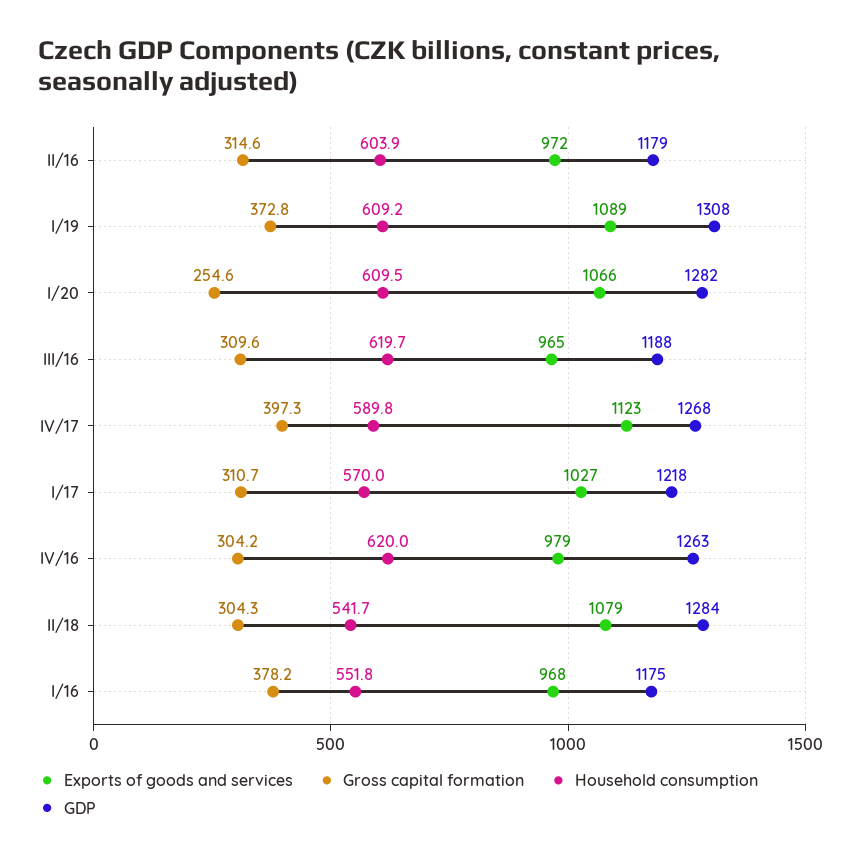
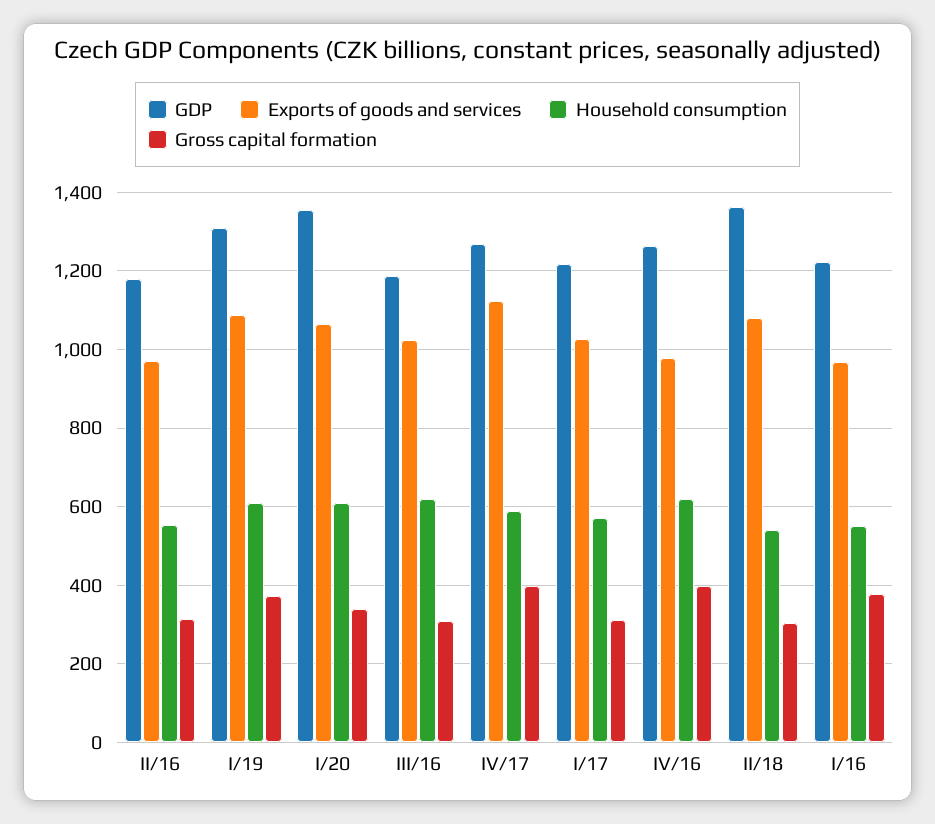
Household consumption, II/16: 603.9 -> 560
Gross capital formation, I/20: 254.6 -> 340
GDP, I/20: 1282 -> 1360
Exports of goods and services, III/16: 965 -> 1020
Gross capital formation, IV/16: 304.2 -> 400
GDP, II/18: 1284 -> 1360
GDP, I/16: 1175 -> 1220

